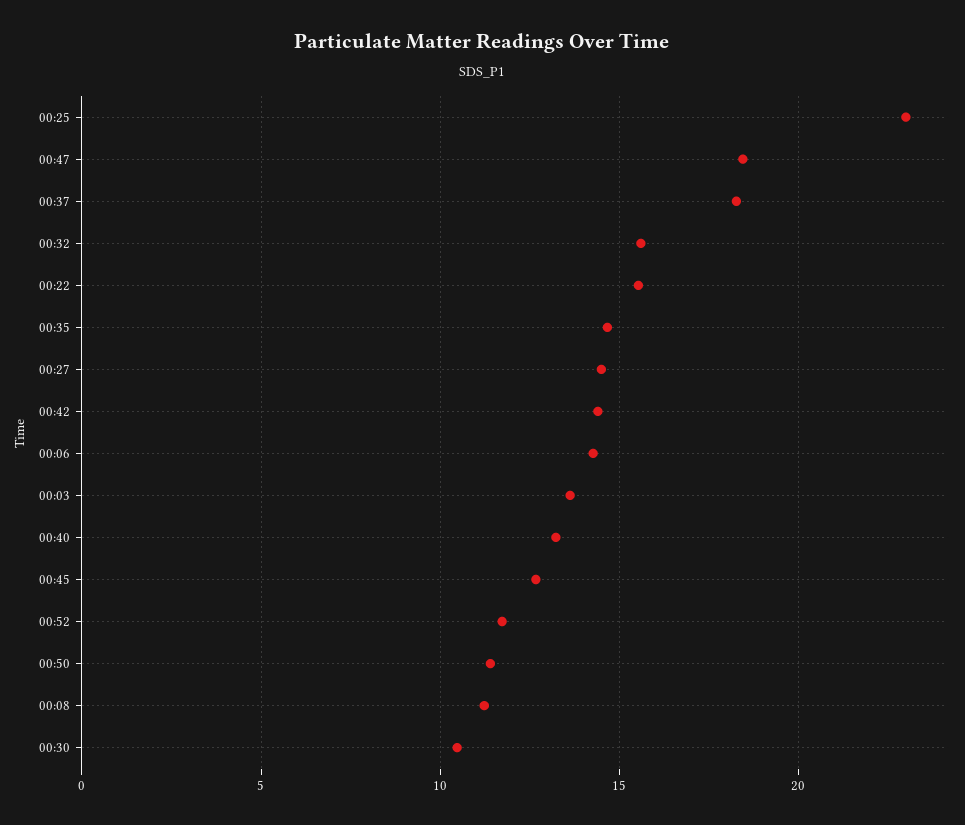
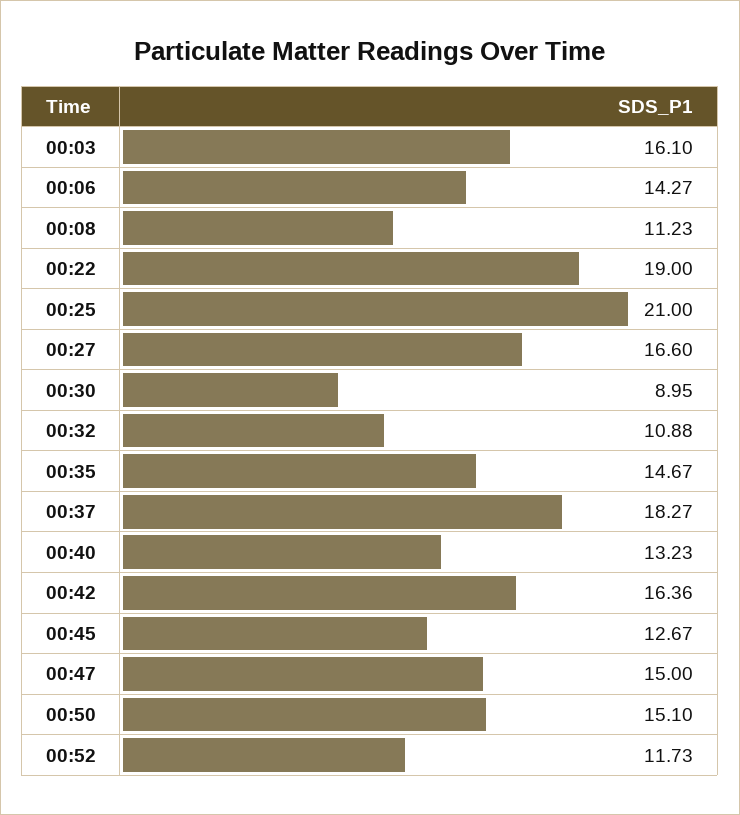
00:25: 23 -> 21
00:47: 18.5 -> 15
00:32: 15.5 -> 10.88
00:22: 15.5 -> 19
00:27: 14.5 -> 16.6
00:42: 14.5 -> 16.36
00:03: 13.5 -> 16.1
00:50: 11.5 -> 15.1
00:30: 10.5 -> 8.95

